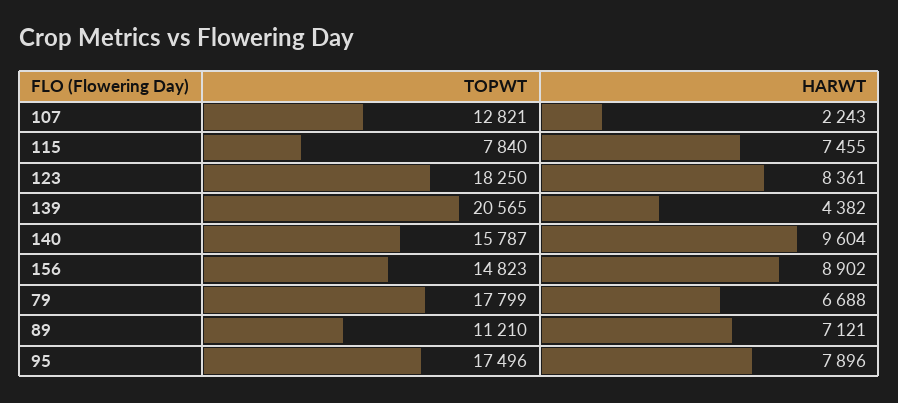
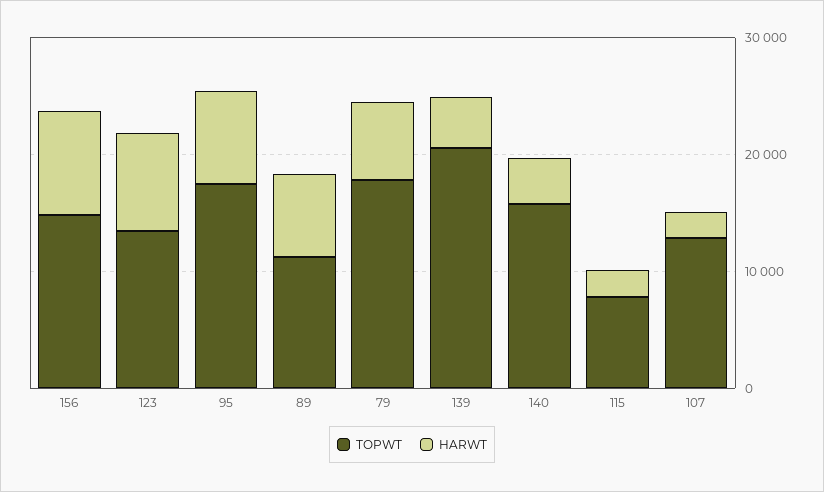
HARWT, 115: 7455 -> 2000
TOPWT, 123: 18250 -> 14000
HARWT, 140: 9604 -> 4000

